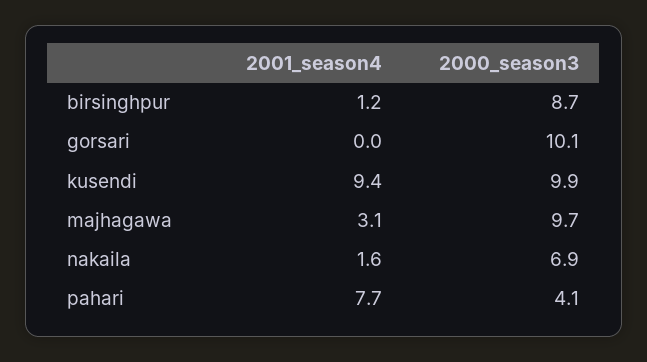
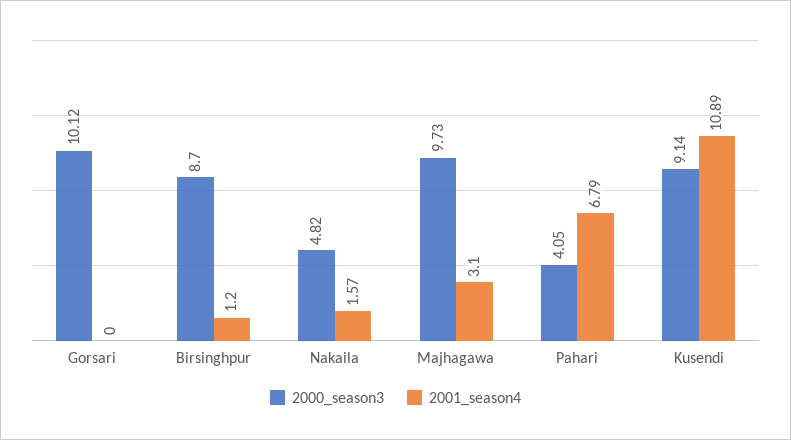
2001_season4, kusendi: 9.4 -> 10.89
2000_season3, kusendi: 9.9 -> 9.14
2000_season3, nakaila: 6.9 -> 4.82
2001_season4, pahari: 7.7 -> 6.79

